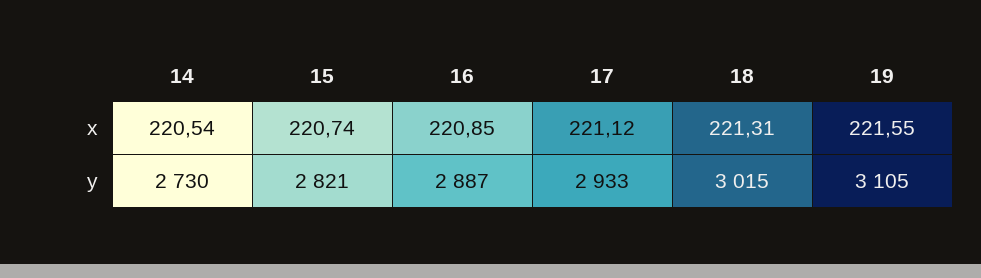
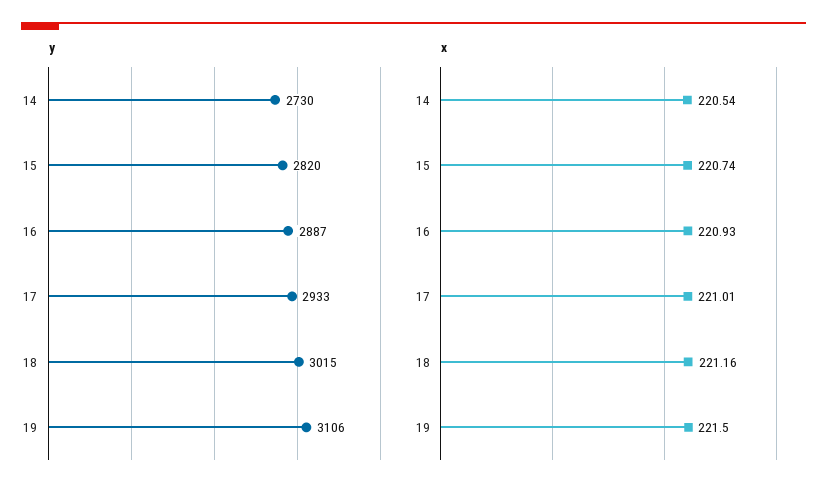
x, 16: 220.85 -> 220.93
x, 17: 221.12 -> 221.01
x, 18: 221.31 -> 221.16
x, 19: 221.55 -> 221.5
y, 15: 2821 -> 2820
y, 19: 3105 -> 3106

